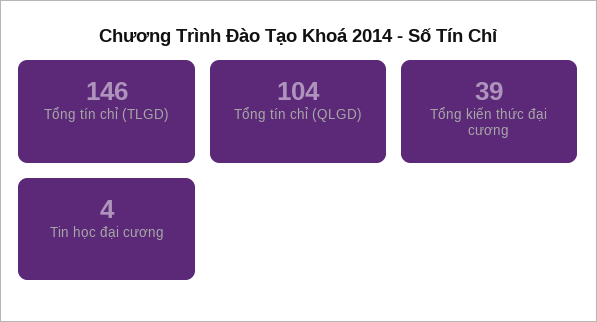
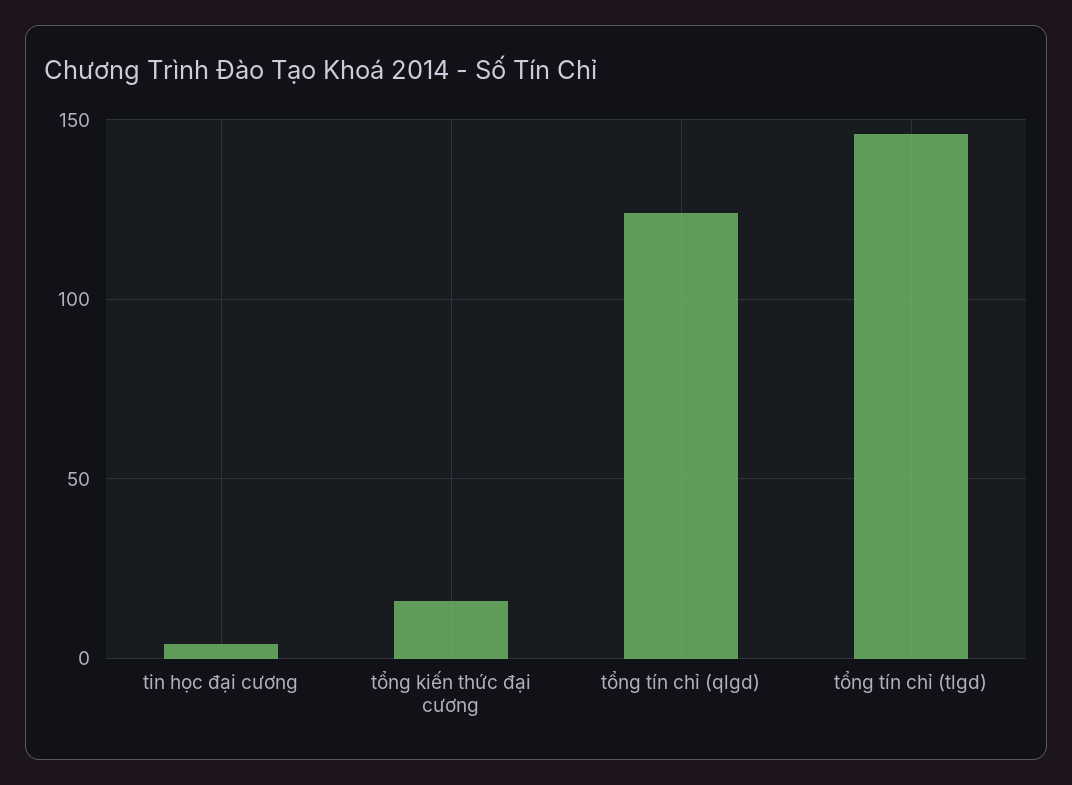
Tổng tín chỉ (QLGD): 104 -> 125
Tổng kiến thức đại cương: 39 -> 15

